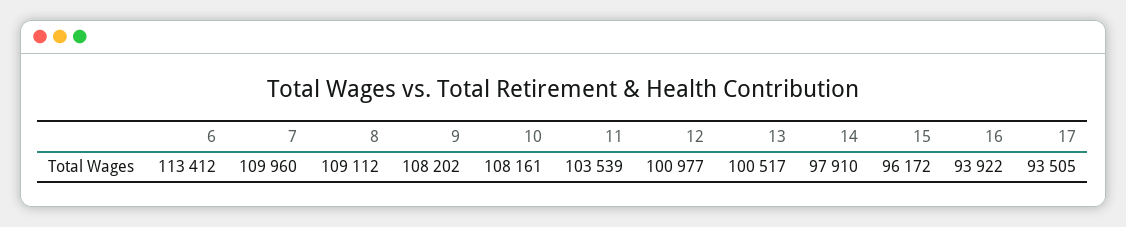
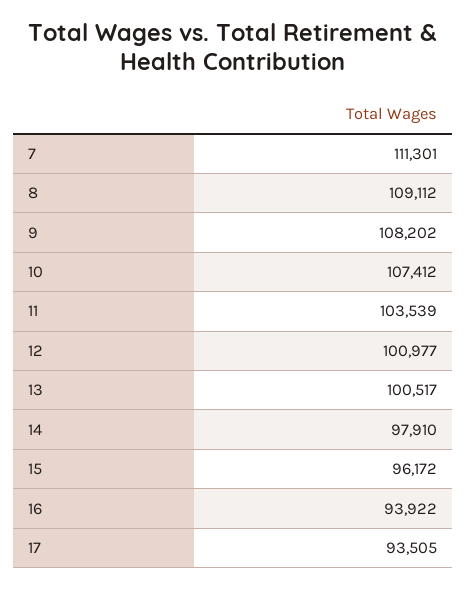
6: 113412 -> none
7: 109960 -> 111301
10: 108161 -> 107412

